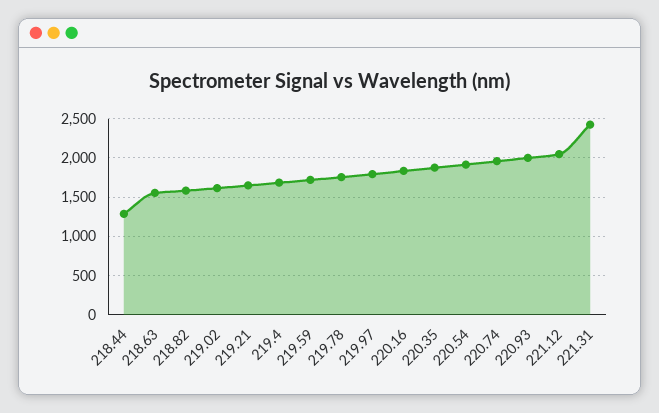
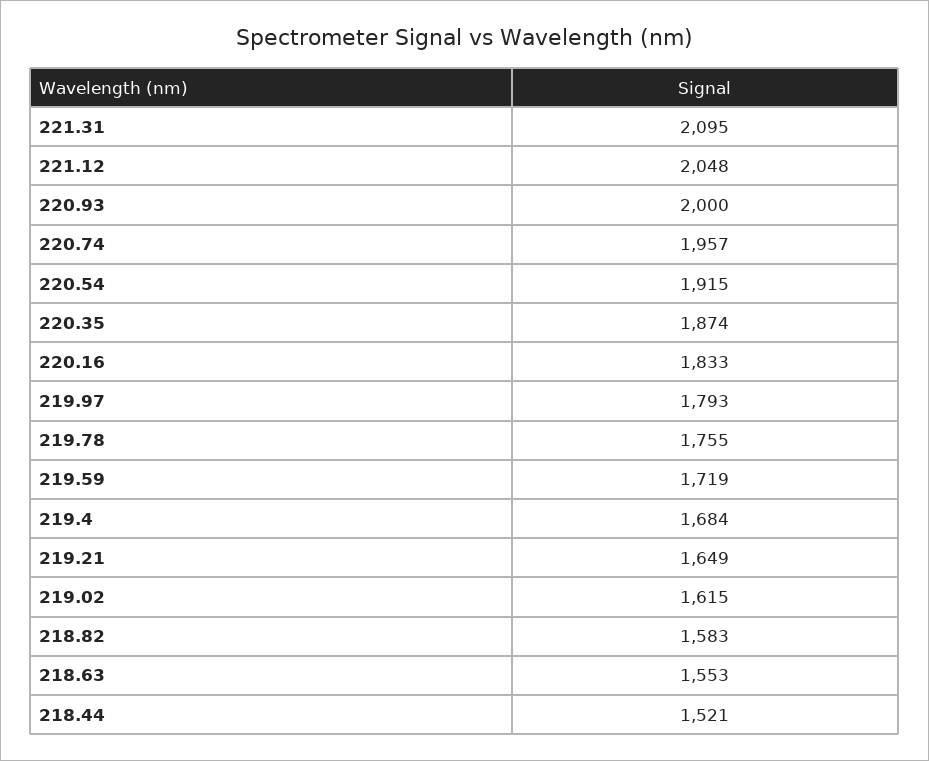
218.44: 1300 -> 1521
221.31: 2400 -> 2095

